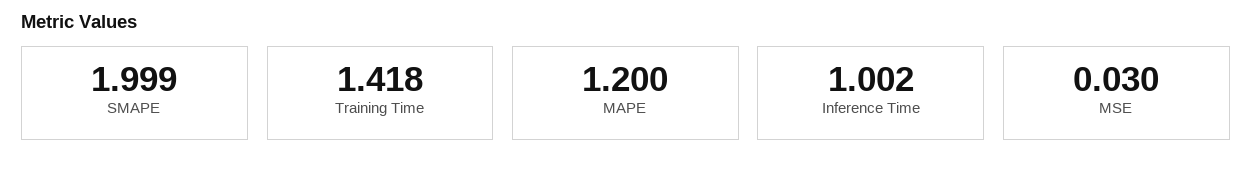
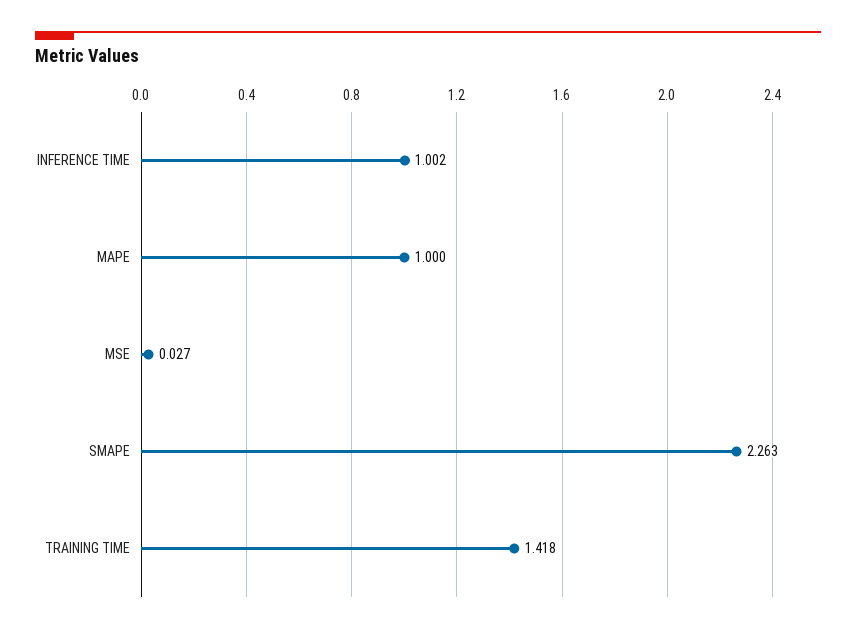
SMAPE: 1.999 -> 2.263
MAPE: 1.2 -> 1
MSE: 0.03 -> 0.027

